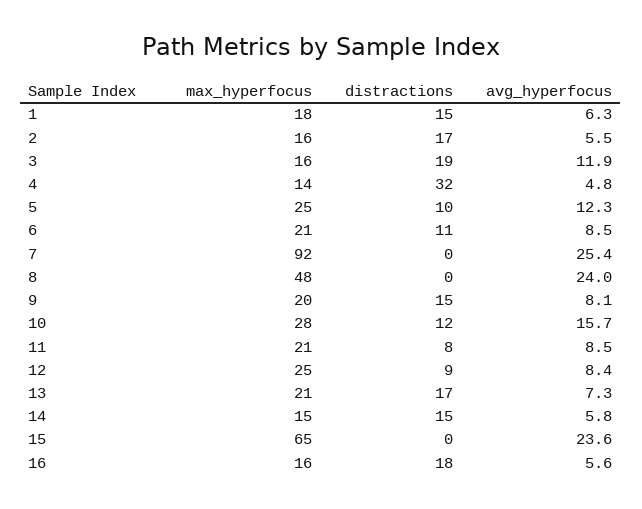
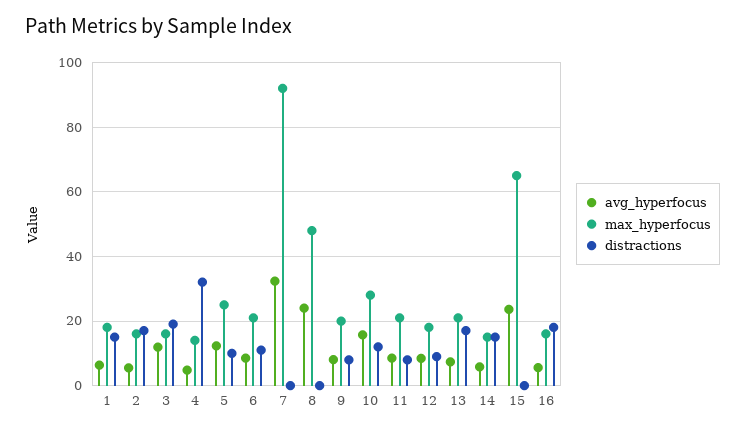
avg_hyperfocus, 7: 25.4 -> 32
distractions, 9: 15 -> 8
max_hyperfocus, 12: 25 -> 18

